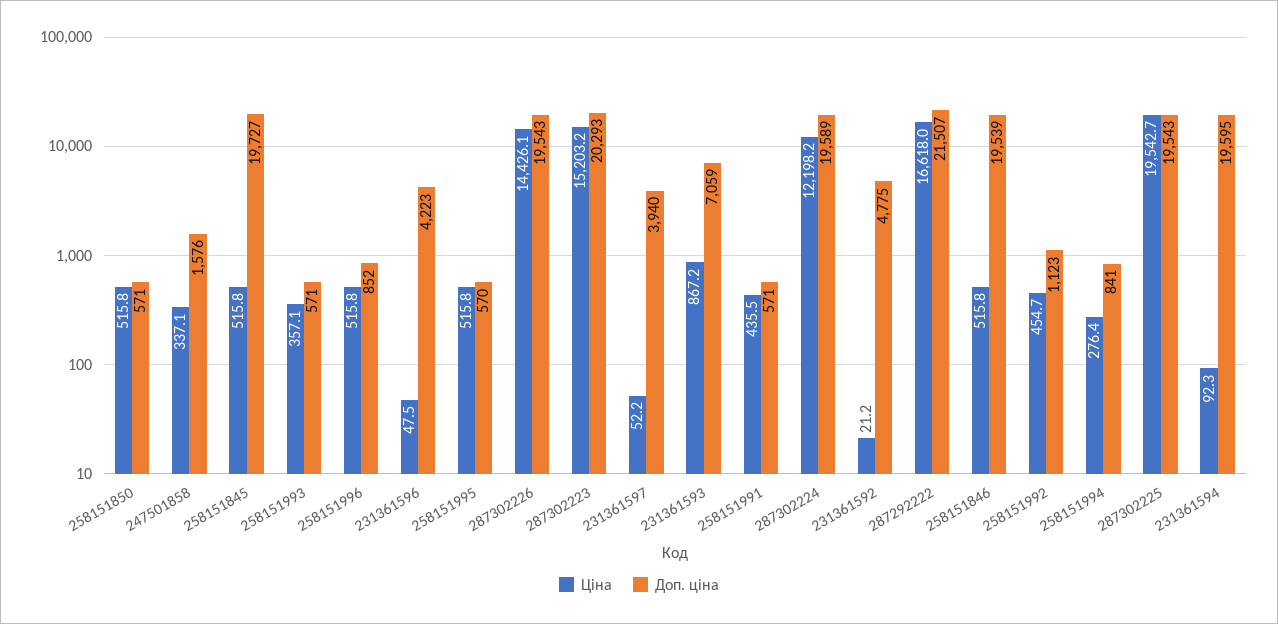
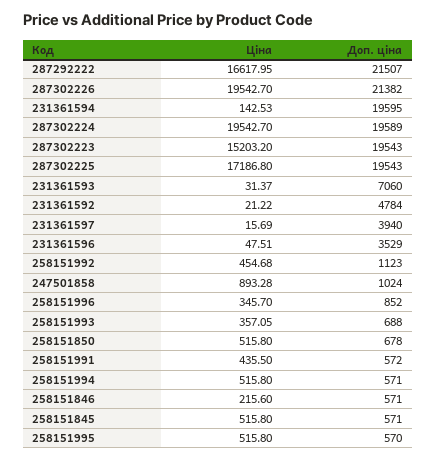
Доп. ціна, 258151850: 571 -> 678
Ціна, 247501858: 337.1 -> 893.28
Доп. ціна, 247501858: 1576 -> 1024
Доп. ціна, 258151845: 19727 -> 571
Доп. ціна, 258151993: 571 -> 688
Ціна, 258151996: 515.8 -> 345.7
Доп. ціна, 231361596: 4223 -> 3529
Ціна, 287302226: 14426.1 -> 19542.7
Доп. ціна, 287302226: 19543 -> 21382
Доп. ціна, 287302223: 20293 -> 19543
Ціна, 231361597: 52.2 -> 15.69
Ціна, 231361593: 867.2 -> 31.37
Доп. ціна, 231361593: 7059 -> 7060
Доп. ціна, 258151991: 571 -> 572
Ціна, 287302224: 12198.2 -> 19542.7
Доп. ціна, 231361592: 4775 -> 4784
Ціна, 258151846: 515.8 -> 215.6
Доп. ціна, 258151846: 19539 -> 571
Ціна, 258151994: 276.4 -> 515.8
Доп. ціна, 258151994: 841 -> 571
Ціна, 287302225: 19542.7 -> 17186.8
Ціна, 231361594: 92.3 -> 142.53

